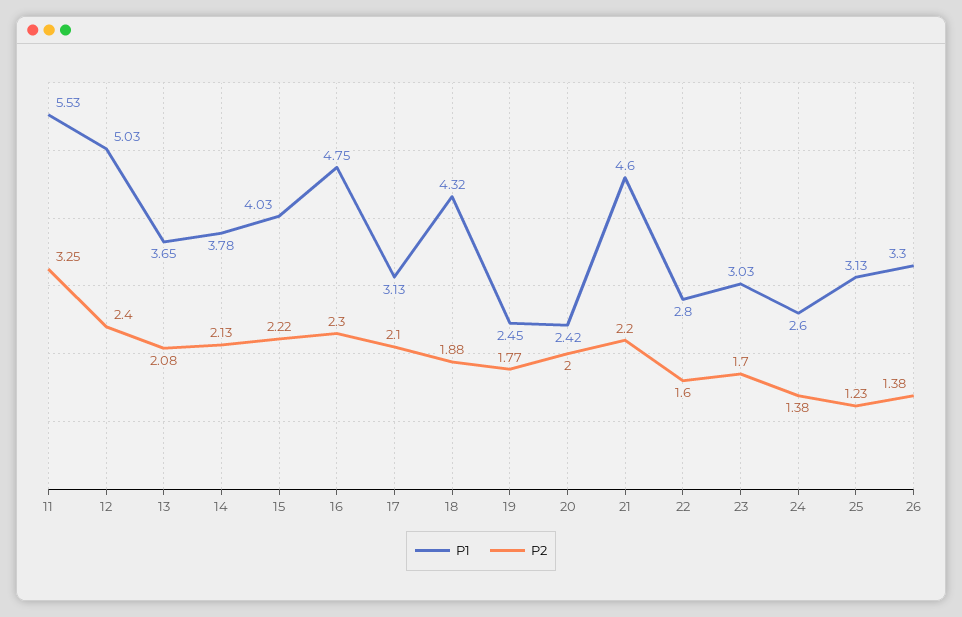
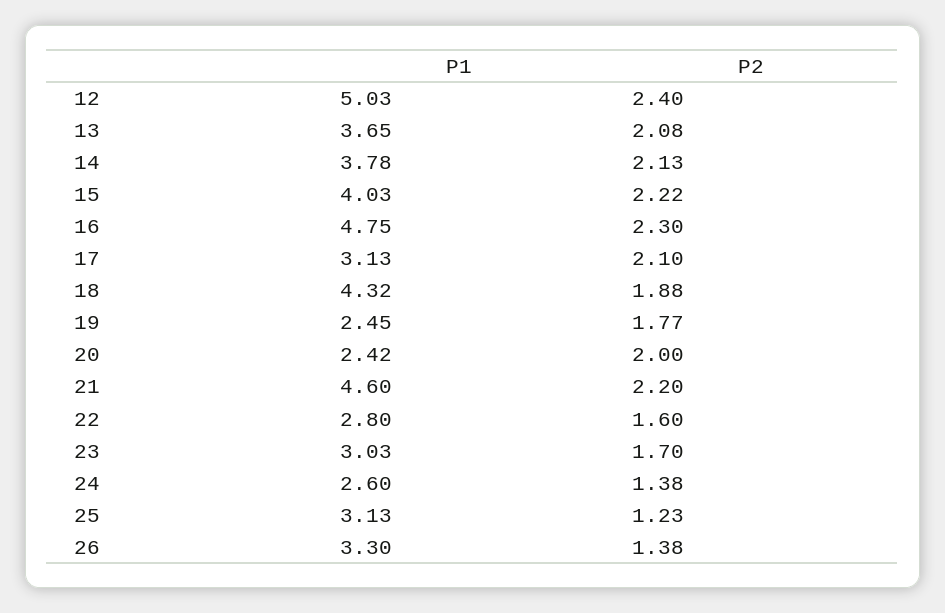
P1, 11: 5.53 -> none
P2, 11: 3.25 -> none

